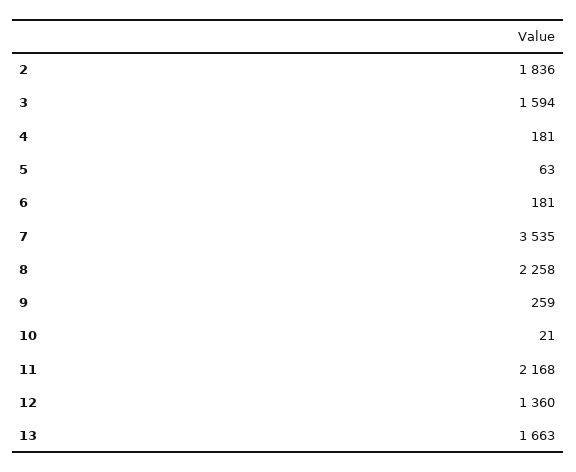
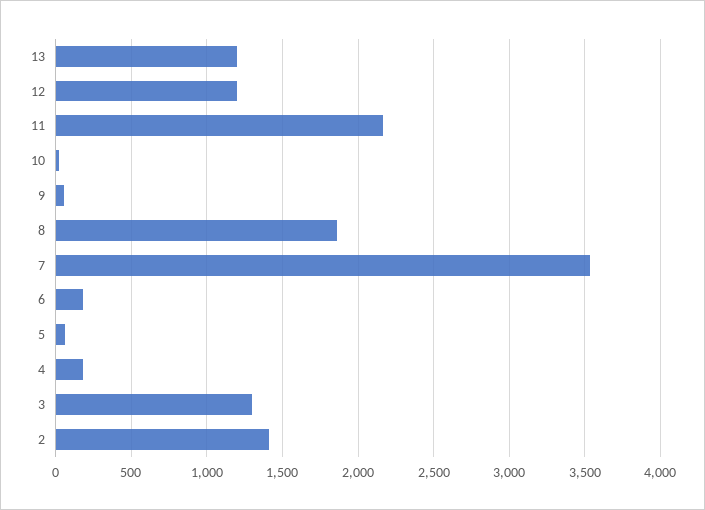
2: 1836 -> 1400
3: 1594 -> 1300
8: 2258 -> 1850
9: 259 -> 50
12: 1360 -> 1200
13: 1663 -> 1200

